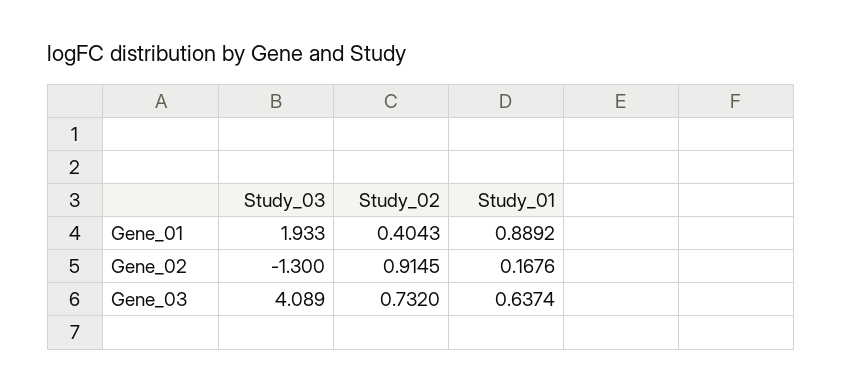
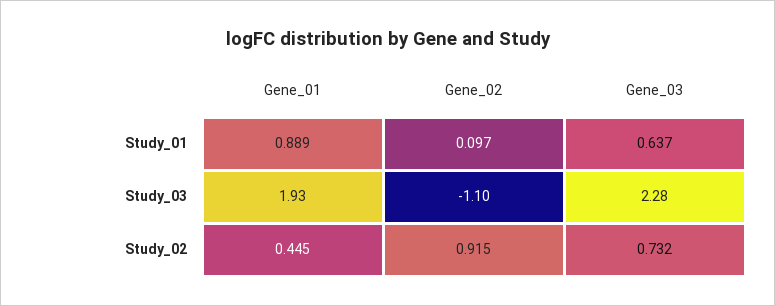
Study_02, Gene_01: 0.4043 -> 0.445
Study_03, Gene_02: -1.3 -> -1.1
Study_01, Gene_02: 0.1676 -> 0.097
Study_03, Gene_03: 4.089 -> 2.28

